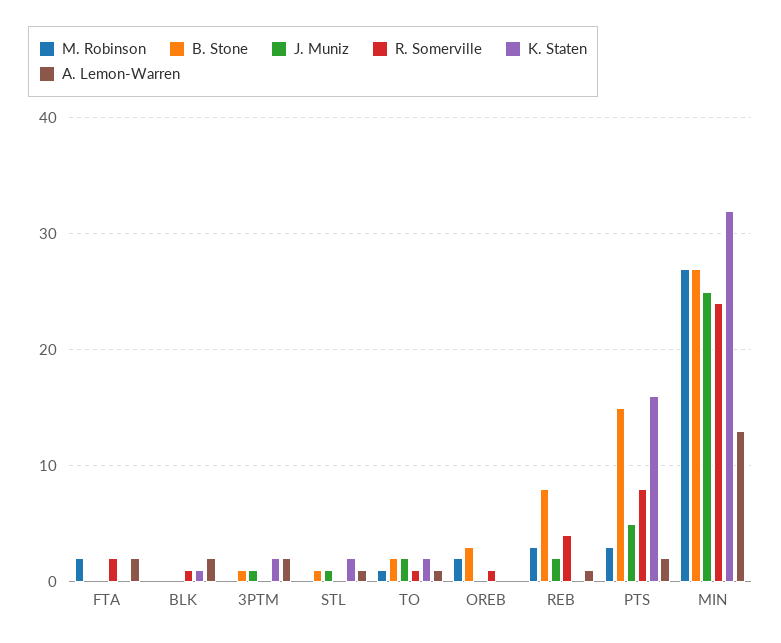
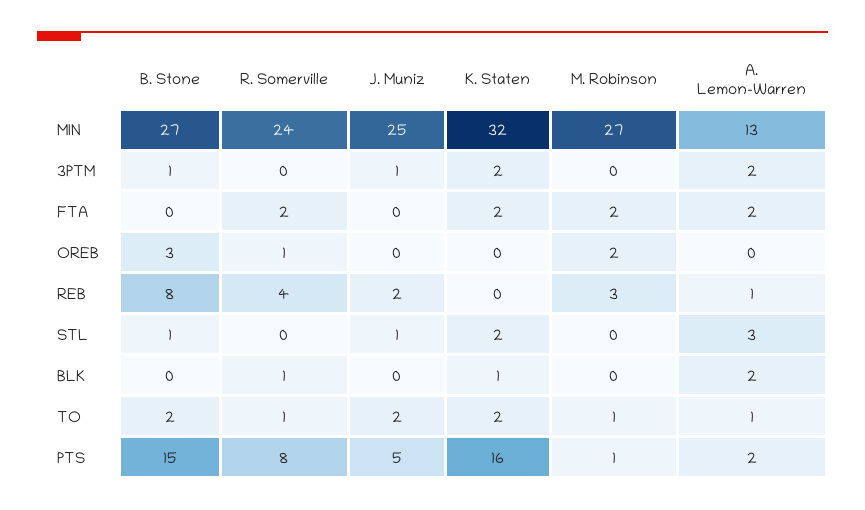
K. Staten, FTA: 0 -> 2
A. Lemon-Warren, STL: 1 -> 3
M. Robinson, PTS: 3 -> 1

